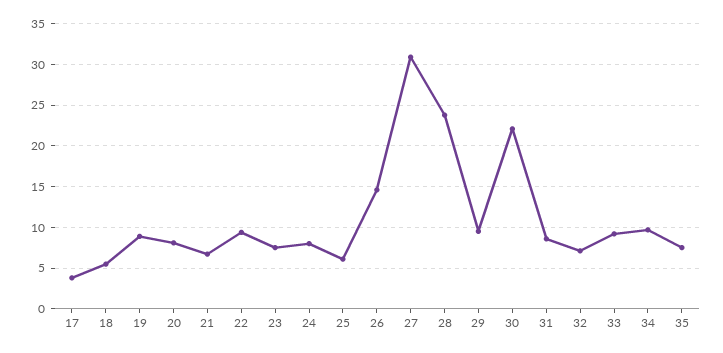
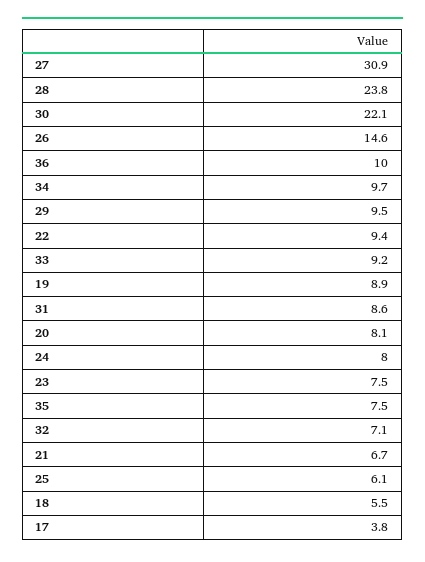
36: none -> 10

